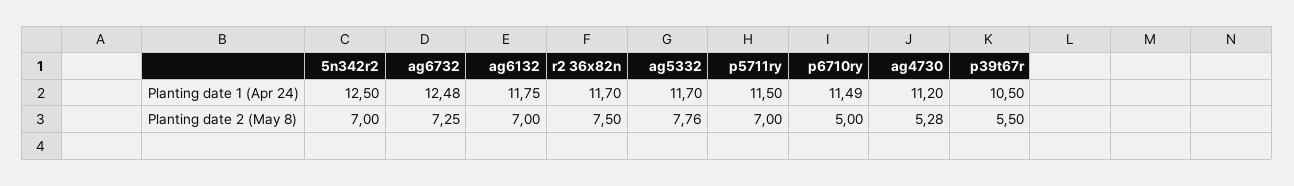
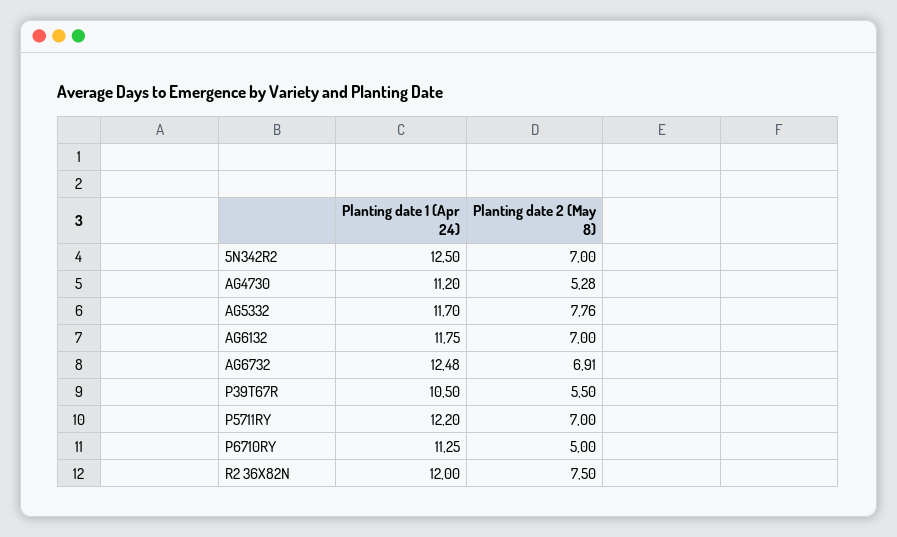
r2 36x82n, Planting date 1 (Apr 24): 11.7 -> 12
p5711ry, Planting date 1 (Apr 24): 11.5 -> 12.2
p6710ry, Planting date 1 (Apr 24): 11.49 -> 11.25
ag6732, Planting date 2 (May 8): 7.25 -> 6.91

